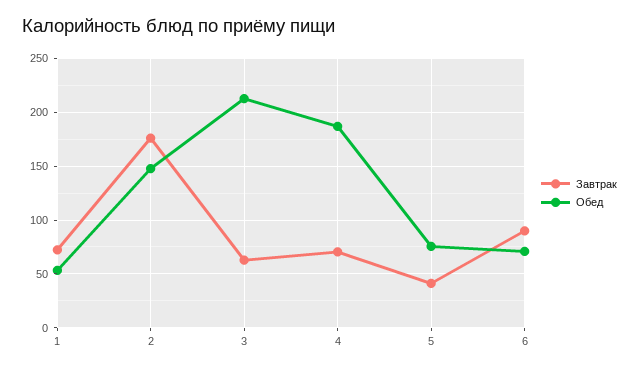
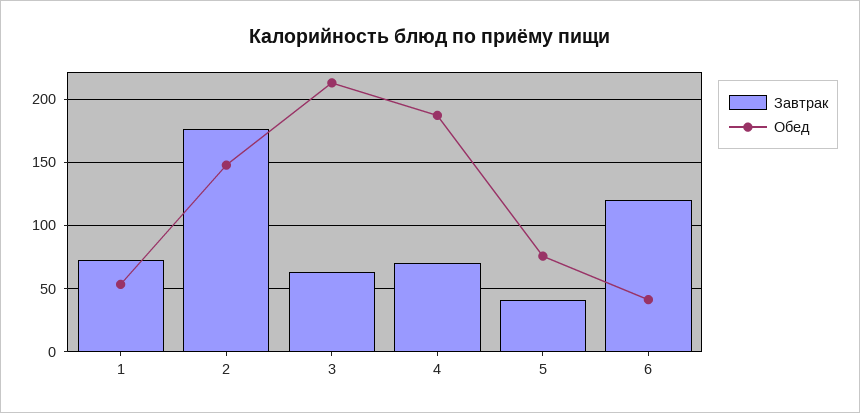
Завтрак, 6: 90 -> 120
Обед, 6: 70 -> 40

